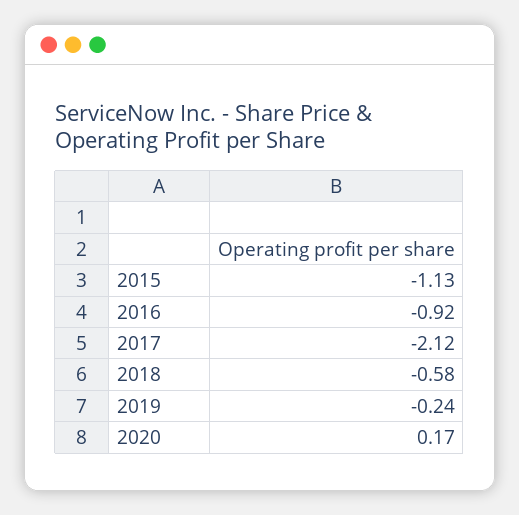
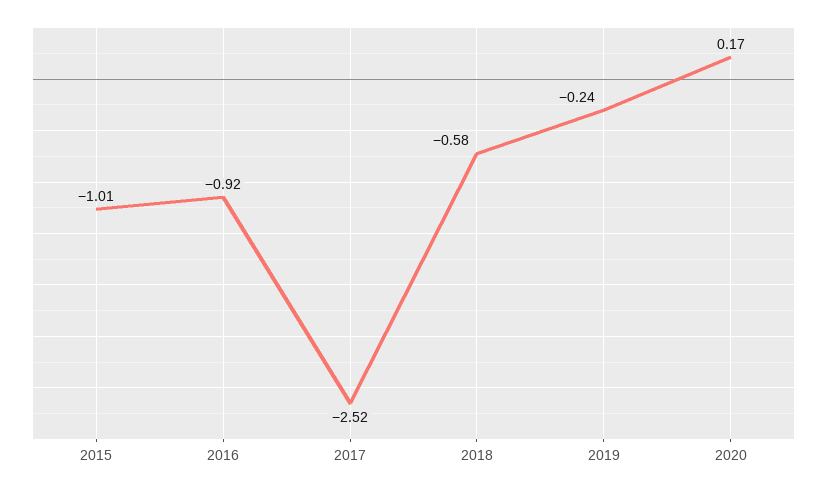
2015: -1.13 -> -1.01
2017: -2.12 -> -2.52

